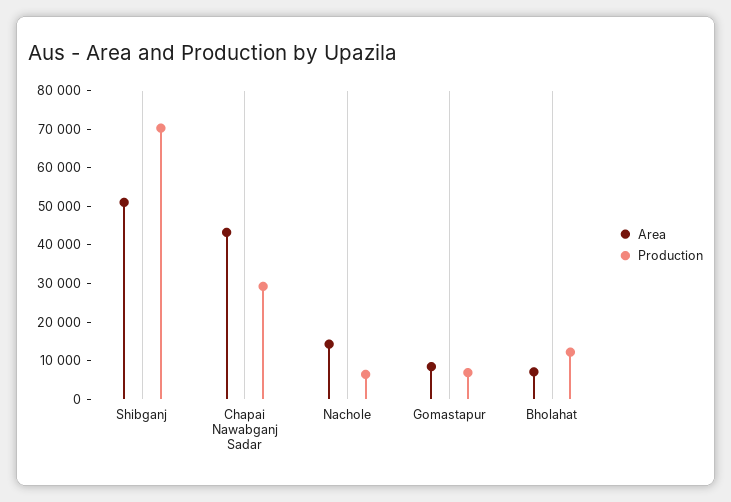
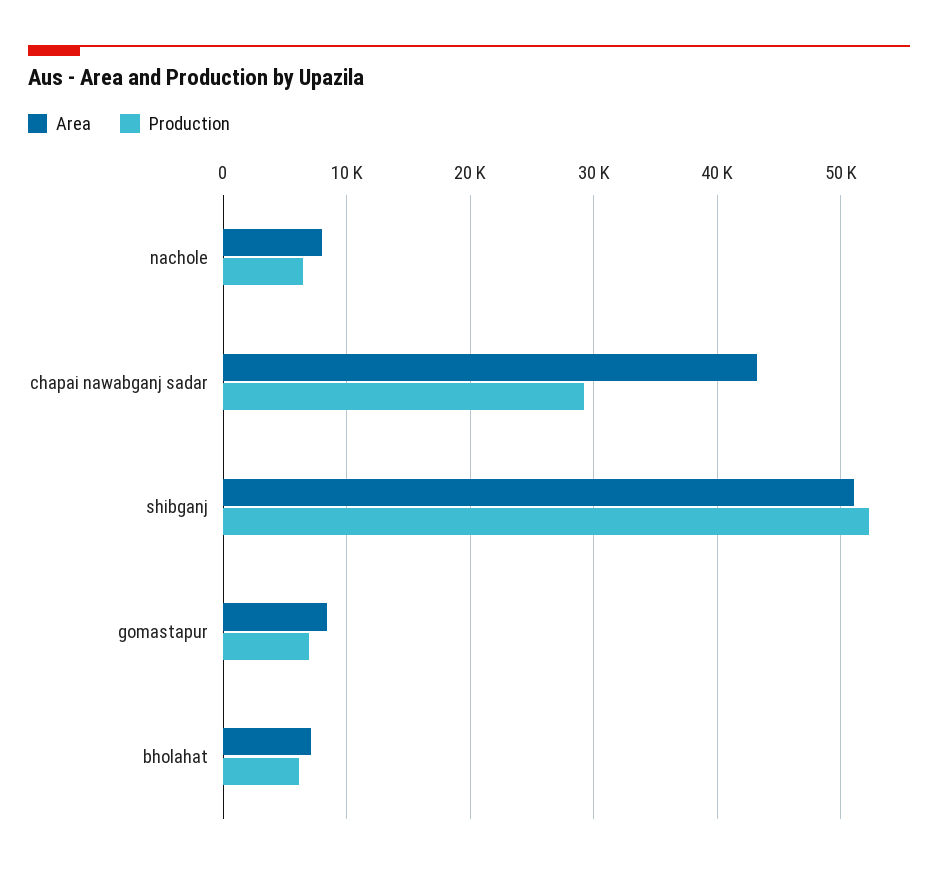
Production, Shibganj: 70000 -> 52000
Area, Nachole: 15000 -> 8000
Production, Bholahat: 12500 -> 6000

